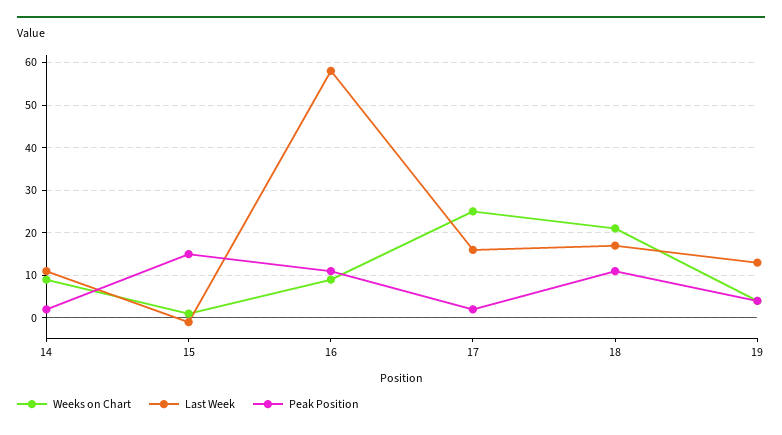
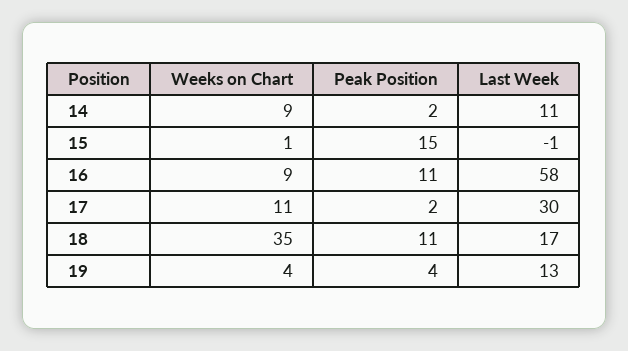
Weeks on Chart, 17: 25 -> 11
Last Week, 17: 15 -> 30
Weeks on Chart, 18: 20 -> 35

